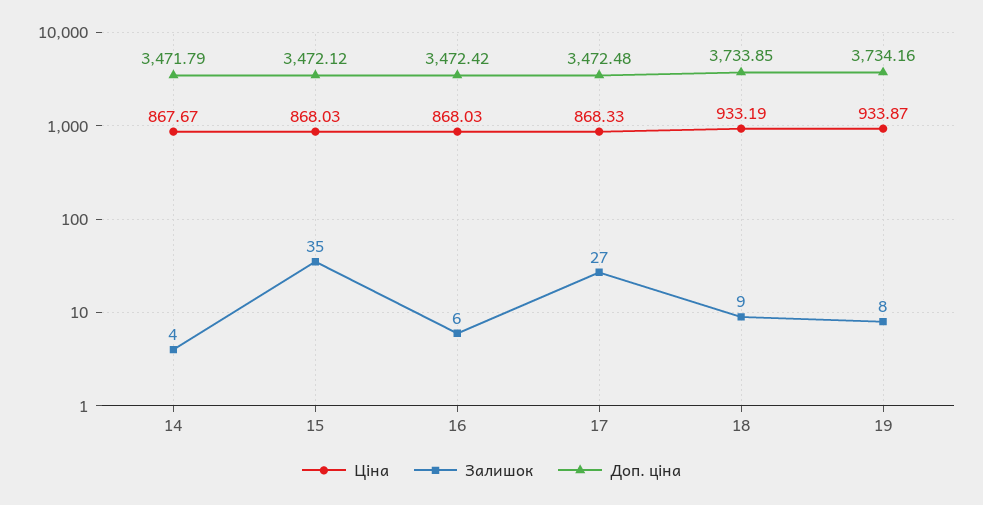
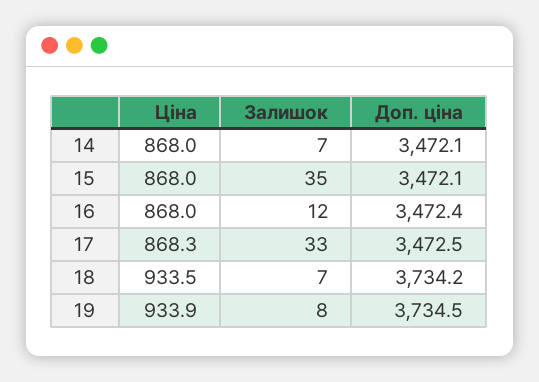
Ціна, 14: 867.67 -> 868
Залишок, 14: 4 -> 7
Доп. ціна, 14: 3471.79 -> 3472.1
Залишок, 16: 6 -> 12
Залишок, 17: 27 -> 33
Ціна, 18: 933.19 -> 933.5
Залишок, 18: 9 -> 7
Доп. ціна, 18: 3733.85 -> 3734.2
Доп. ціна, 19: 3734.16 -> 3734.5

